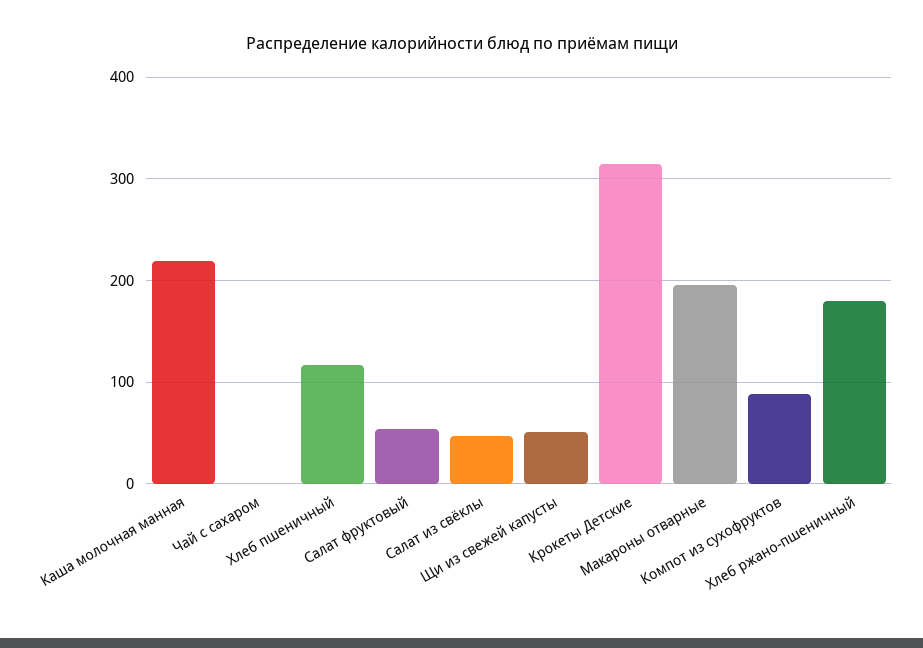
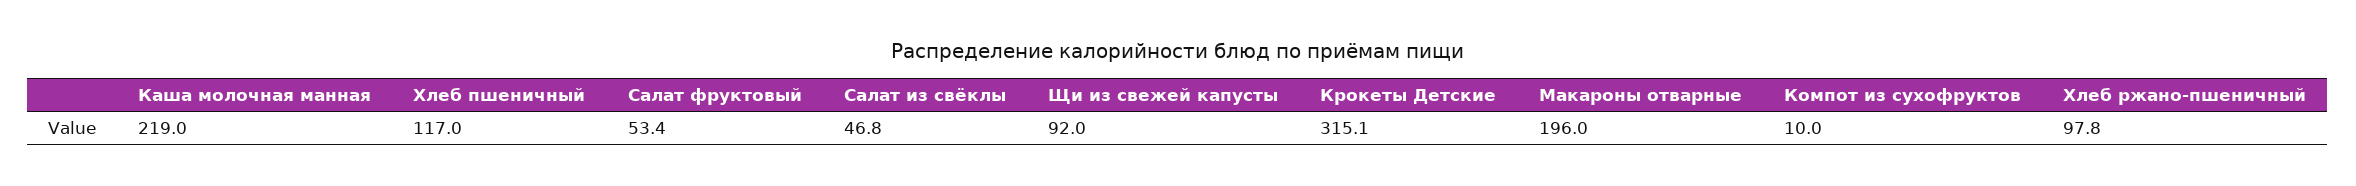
Чай с сахаром: 0 -> none
Щи из свежей капусты: 50 -> 92
Компот из сухофруктов: 90 -> 10
Хлеб ржано-пшеничный: 180 -> 97.8

